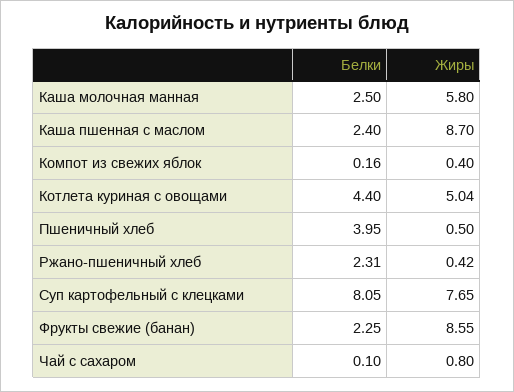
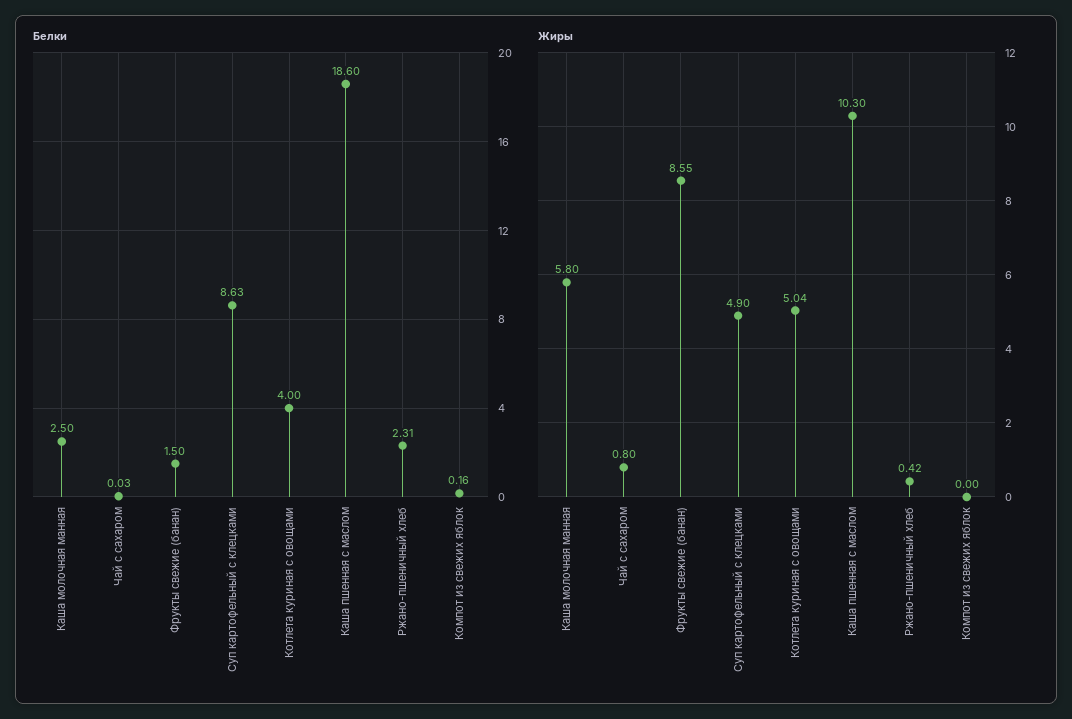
Белки, Каша пшенная с маслом: 2.4 -> 18.6
Жиры, Каша пшенная с маслом: 8.7 -> 10.3
Жиры, Компот из свежих яблок: 0.4 -> 0
Белки, Котлета куриная с овощами: 4.4 -> 4
Белки, Пшеничный хлеб: 3.95 -> none
Жиры, Пшеничный хлеб: 0.5 -> none
Белки, Суп картофельный с клецками: 8.05 -> 8.63
Жиры, Суп картофельный с клецками: 7.65 -> 4.9
Белки, Фрукты свежие (банан): 2.25 -> 1.5
Белки, Чай с сахаром: 0.1 -> 0.03

